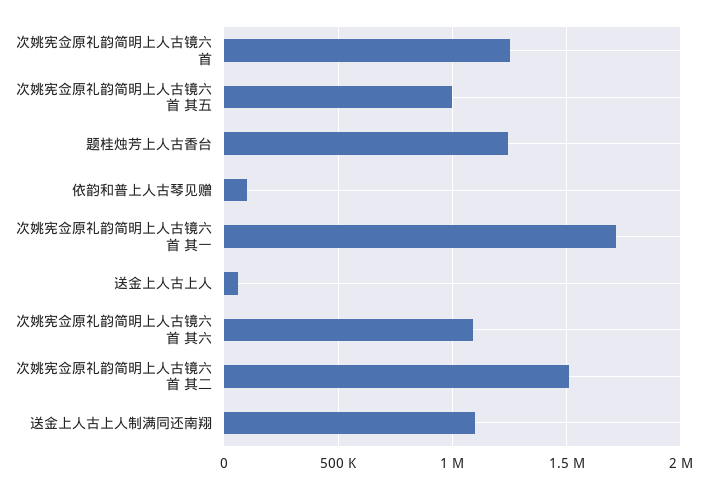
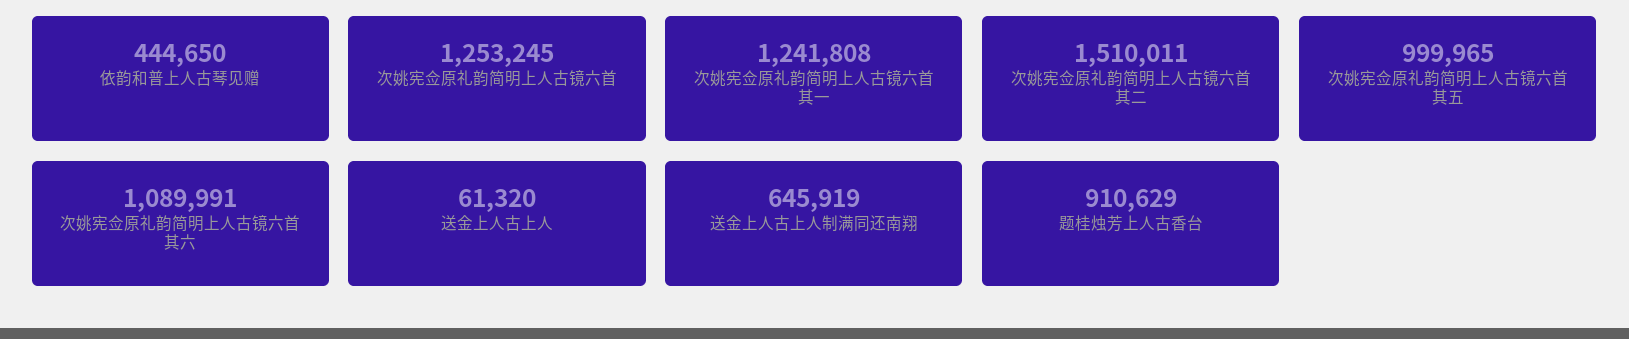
题桂烛芳上人古香台: 1250000 -> 910629
依韵和普上人古琴见赠: 100000 -> 444650
次姚宪佥原礼韵简明上人古镜六首 其一: 1700000 -> 1241808
送金上人古上人制满同还南翔: 1100000 -> 645919

